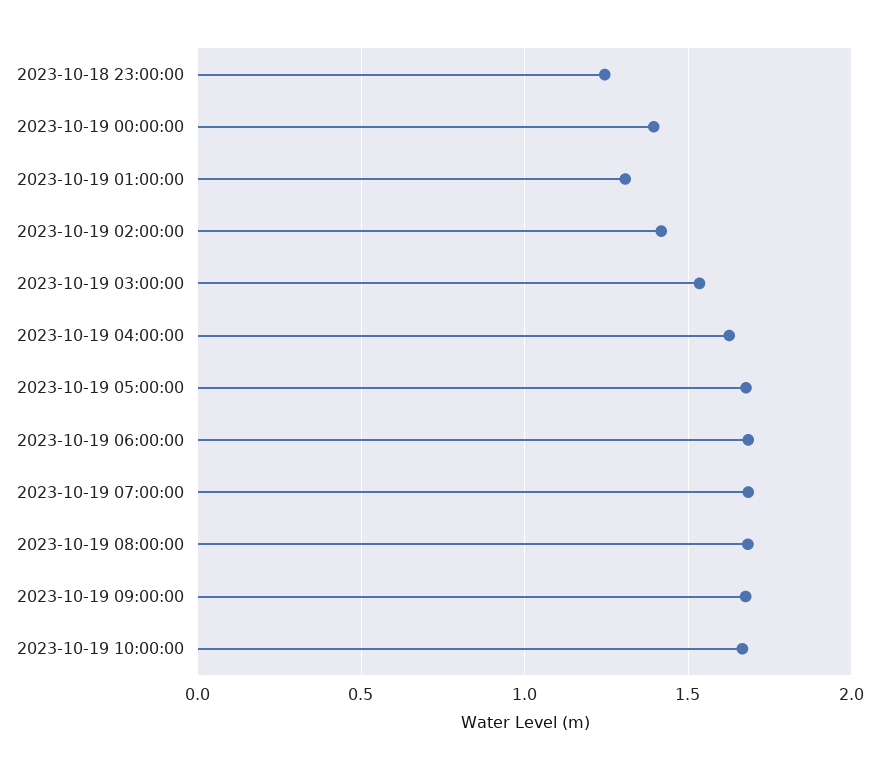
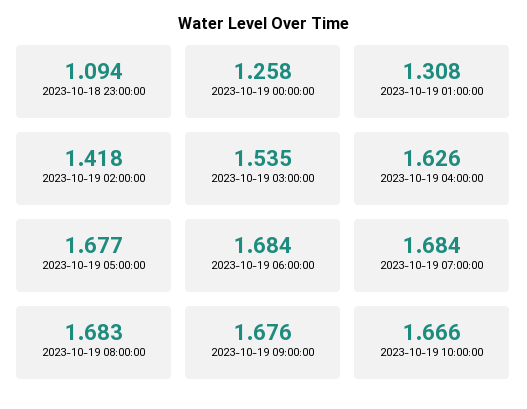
2023-10-18 23:00:00: 1.25 -> 1.094
2023-10-19 00:00:00: 1.4 -> 1.258

